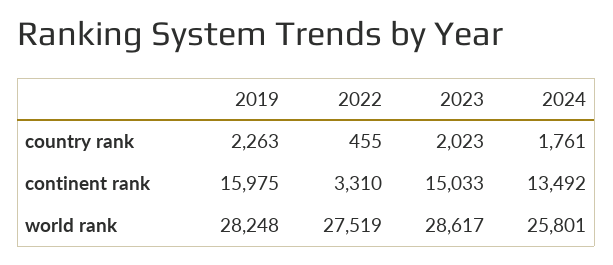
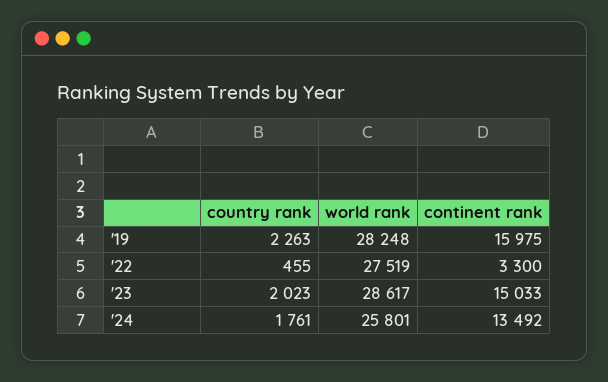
2022, continent rank: 3310 -> 3300

